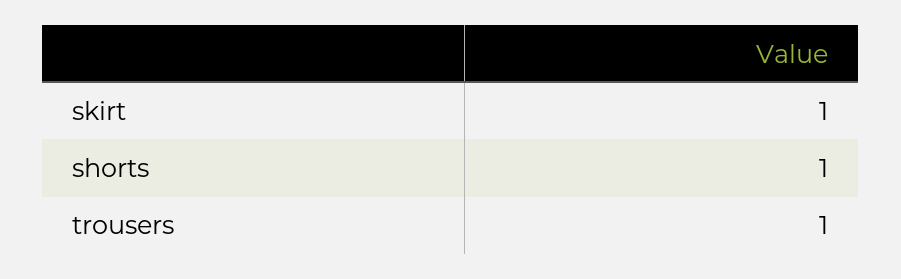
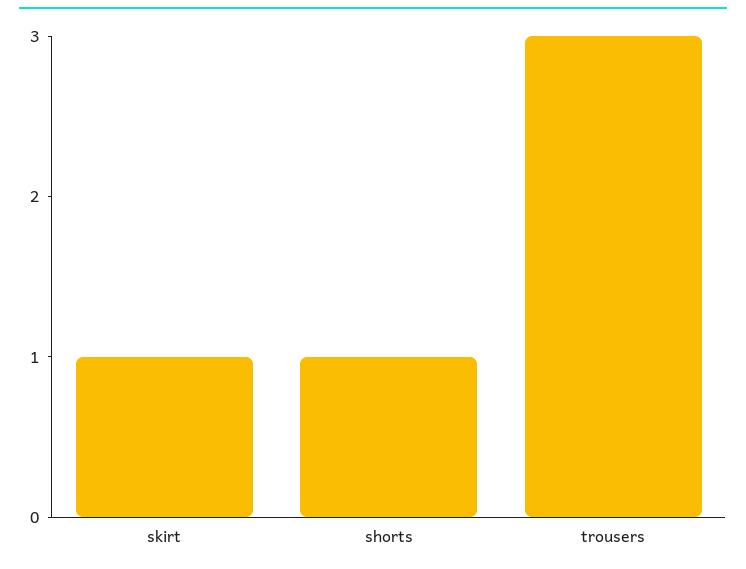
trousers: 1 -> 3

